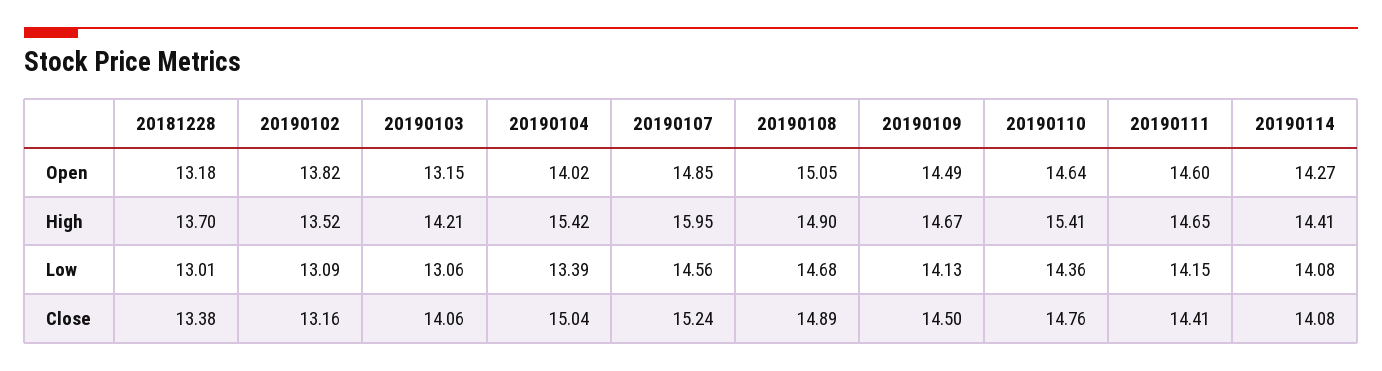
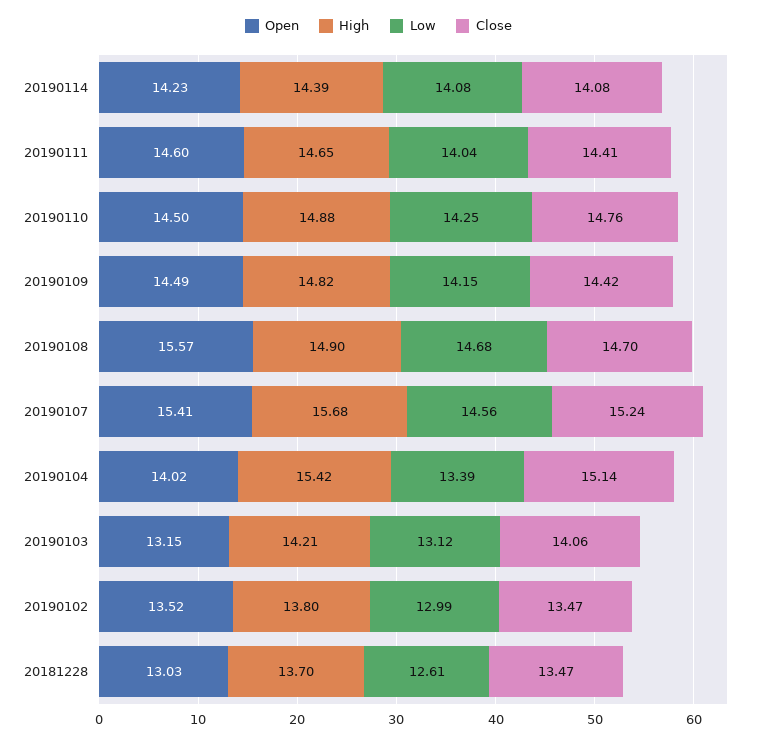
Open, 20181228: 13.18 -> 13.03
Open, 20190102: 13.82 -> 13.52
Open, 20190107: 14.85 -> 15.41
Open, 20190108: 15.05 -> 15.57
Open, 20190110: 14.64 -> 14.5
Open, 20190114: 14.27 -> 14.23
High, 20190102: 13.52 -> 13.8
High, 20190107: 15.95 -> 15.68
High, 20190109: 14.67 -> 14.82
High, 20190110: 15.41 -> 14.88
High, 20190114: 14.41 -> 14.39
Low, 20181228: 13.01 -> 12.61
Low, 20190102: 13.09 -> 12.99
Low, 20190103: 13.06 -> 13.12
Low, 20190109: 14.13 -> 14.15
Low, 20190110: 14.36 -> 14.25
Low, 20190111: 14.15 -> 14.04
Close, 20181228: 13.38 -> 13.47
Close, 20190102: 13.16 -> 13.47
Close, 20190104: 15.04 -> 15.14
Close, 20190108: 14.89 -> 14.7
Close, 20190109: 14.5 -> 14.42

